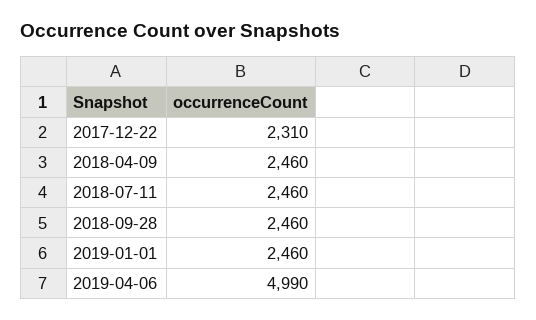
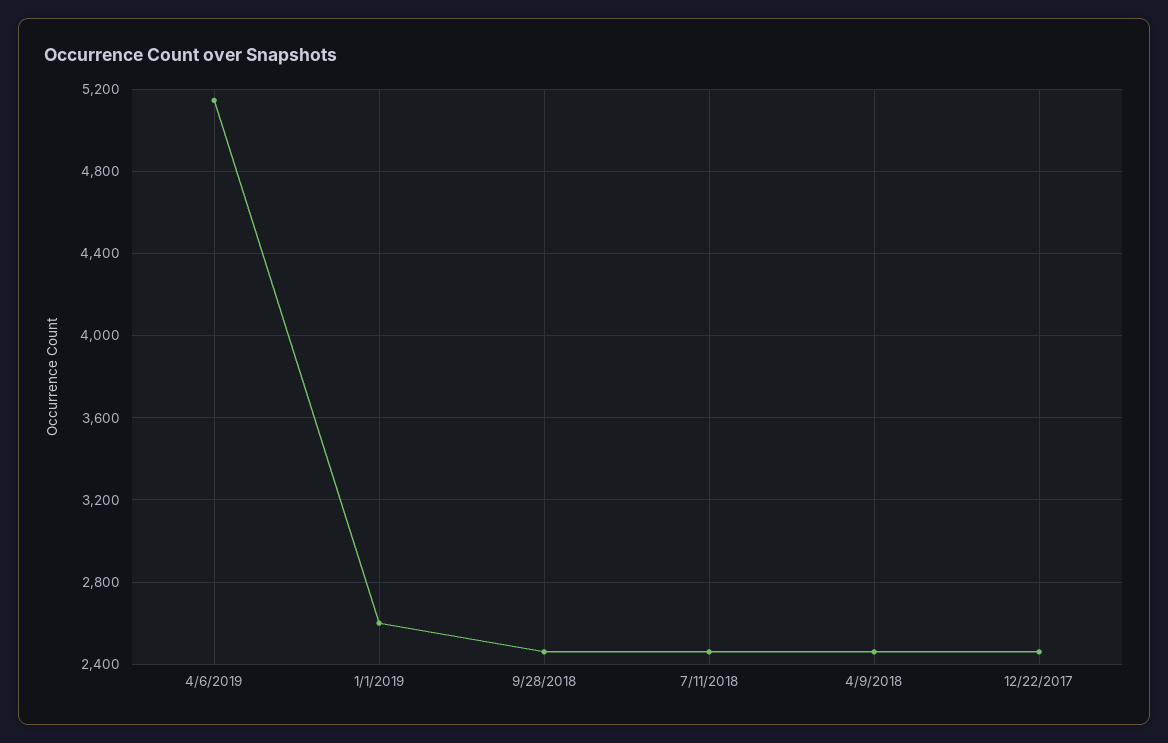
2017-12-22: 2310 -> 2450
2019-01-01: 2460 -> 2600
2019-04-06: 4990 -> 5150

